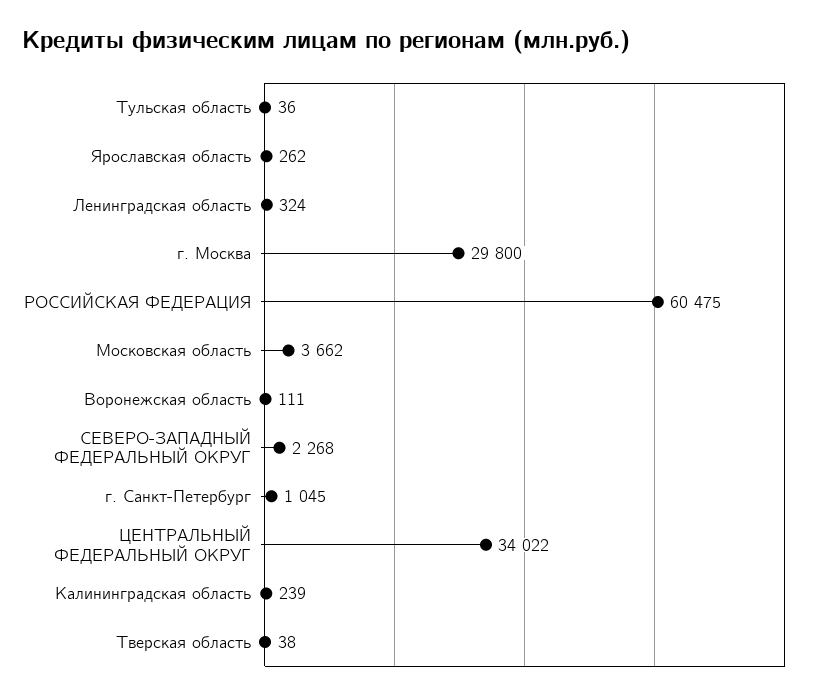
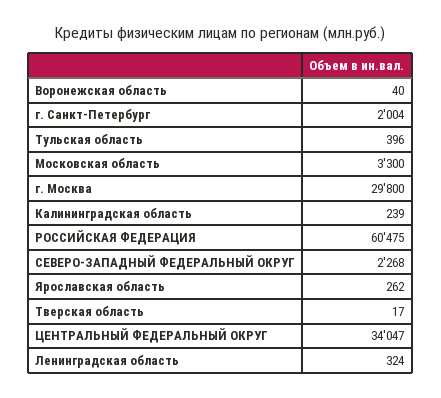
Тульская область: 36 -> 396
Московская область: 3662 -> 3300
Воронежская область: 111 -> 40
г. Санкт-Петербург: 1045 -> 2004
ЦЕНТРАЛЬНЫЙ ФЕДЕРАЛЬНЫЙ ОКРУГ: 34022 -> 34047
Тверская область: 38 -> 17

